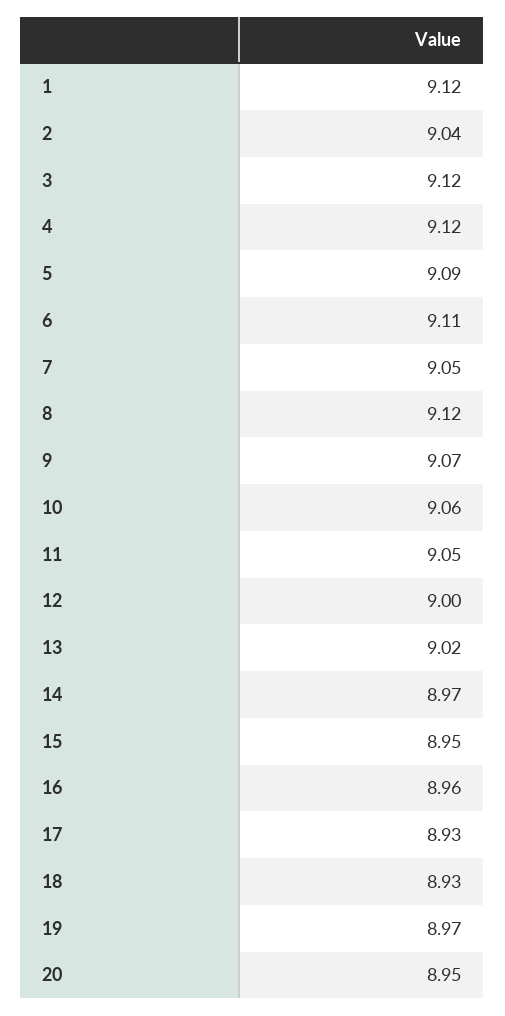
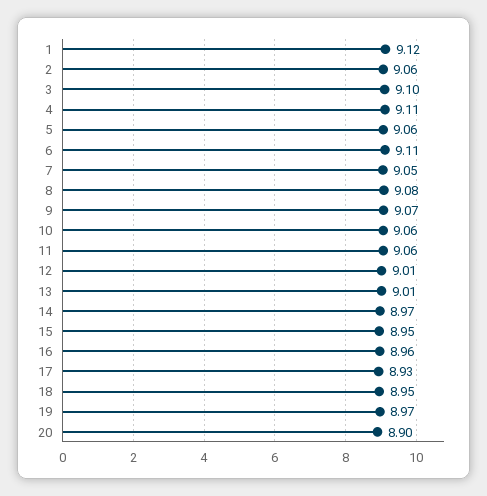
2: 9.04 -> 9.06
3: 9.12 -> 9.1
4: 9.12 -> 9.11
5: 9.09 -> 9.06
8: 9.12 -> 9.08
11: 9.05 -> 9.06
12: 9 -> 9.01
13: 9.02 -> 9.01
18: 8.93 -> 8.95
20: 8.95 -> 8.9

